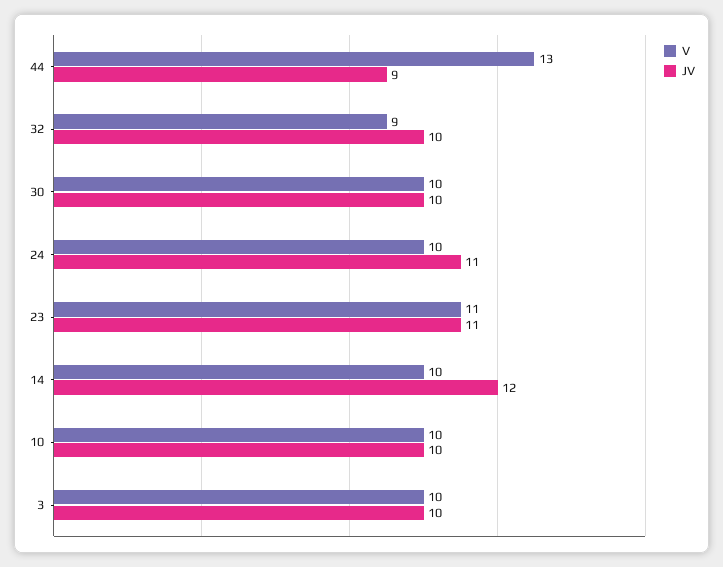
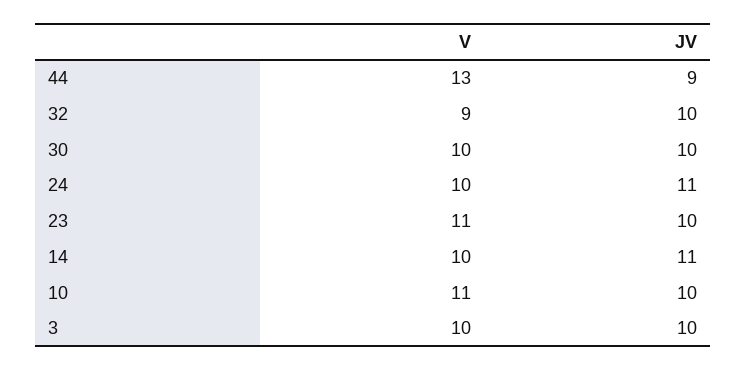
JV, 23: 11 -> 10
JV, 14: 12 -> 11
V, 10: 10 -> 11

